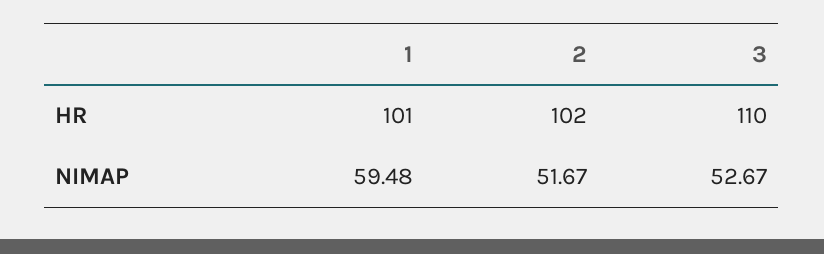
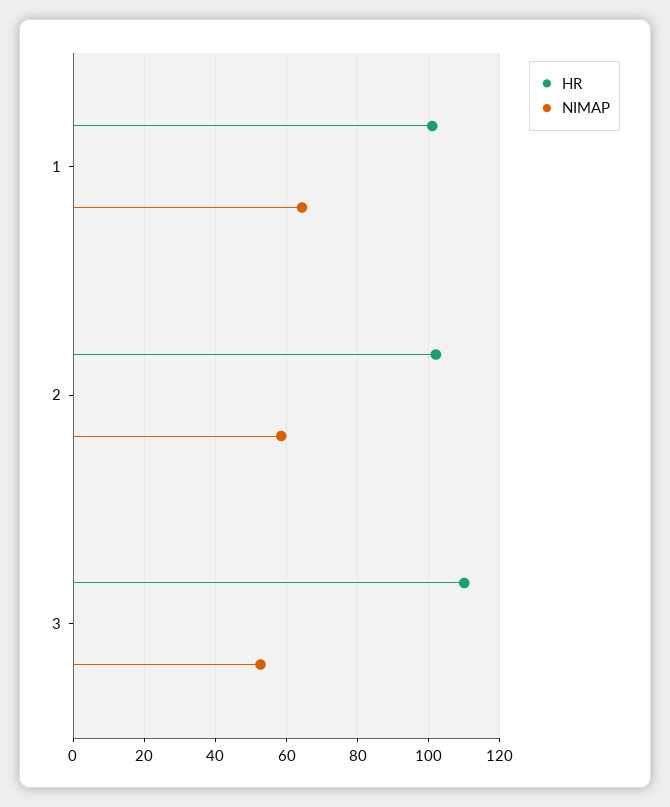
NIMAP, 1: 59.48 -> 64
NIMAP, 2: 51.67 -> 58

